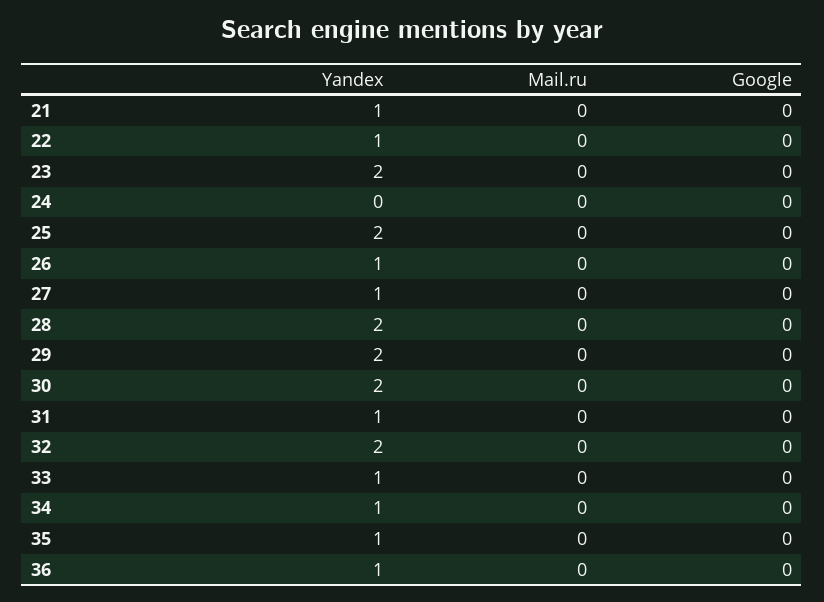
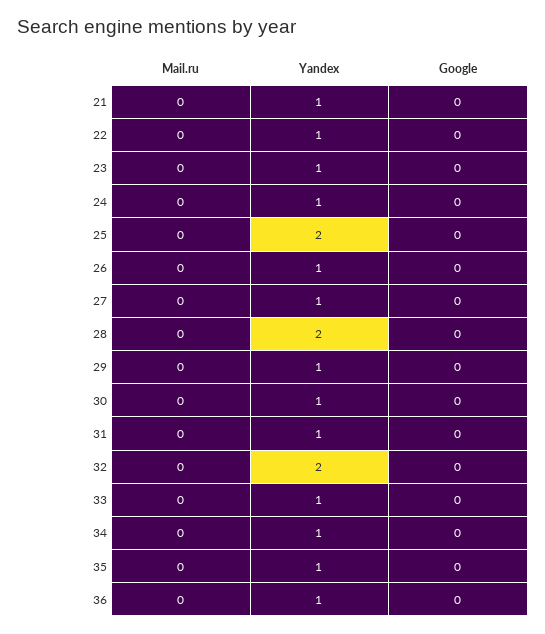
Yandex, 23: 2 -> 1
Yandex, 24: 0 -> 1
Yandex, 29: 2 -> 1
Yandex, 30: 2 -> 1

